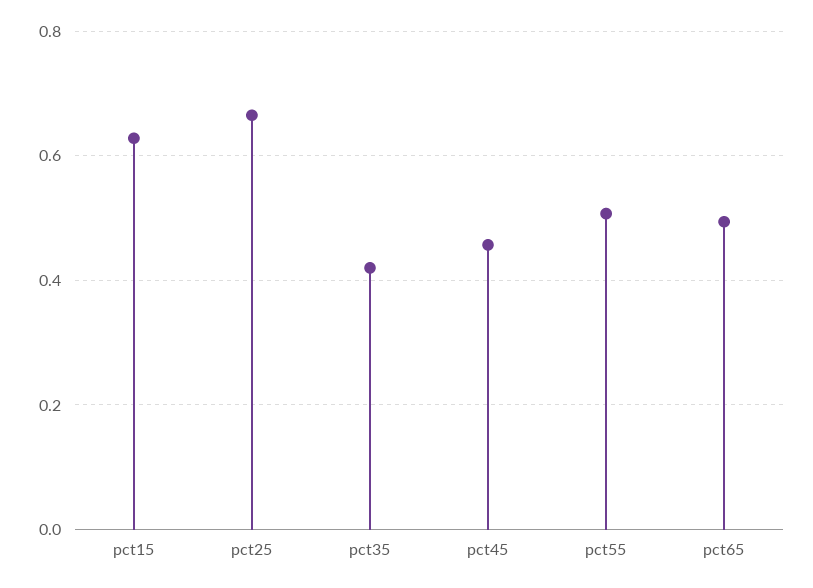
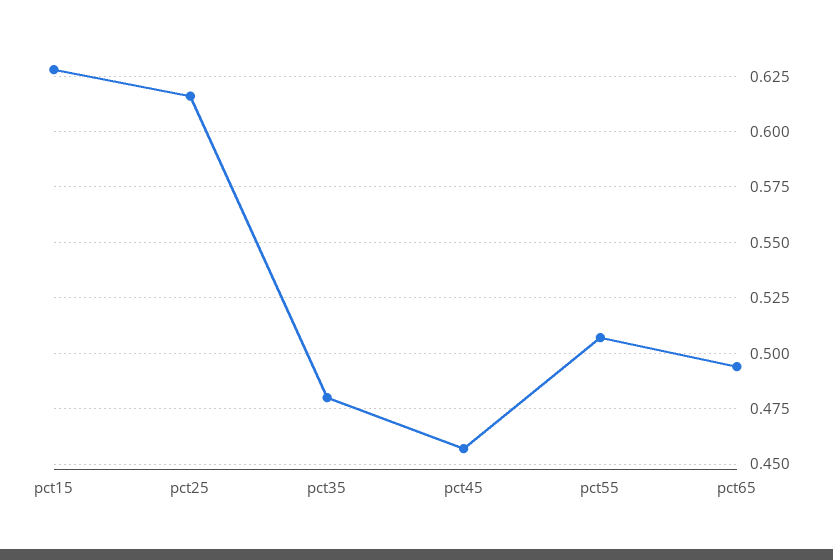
pct25: 0.66 -> 0.615
pct35: 0.42 -> 0.48

